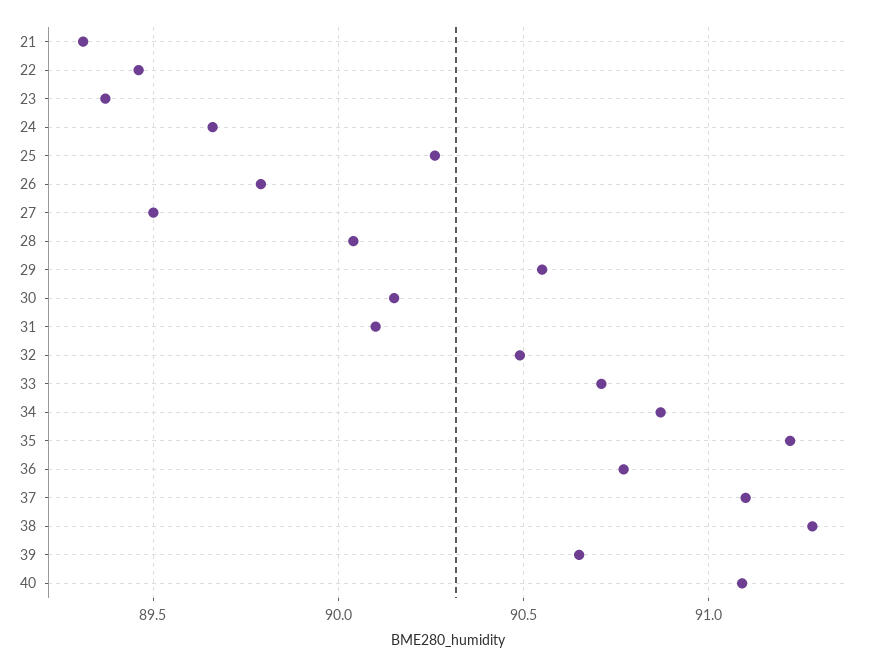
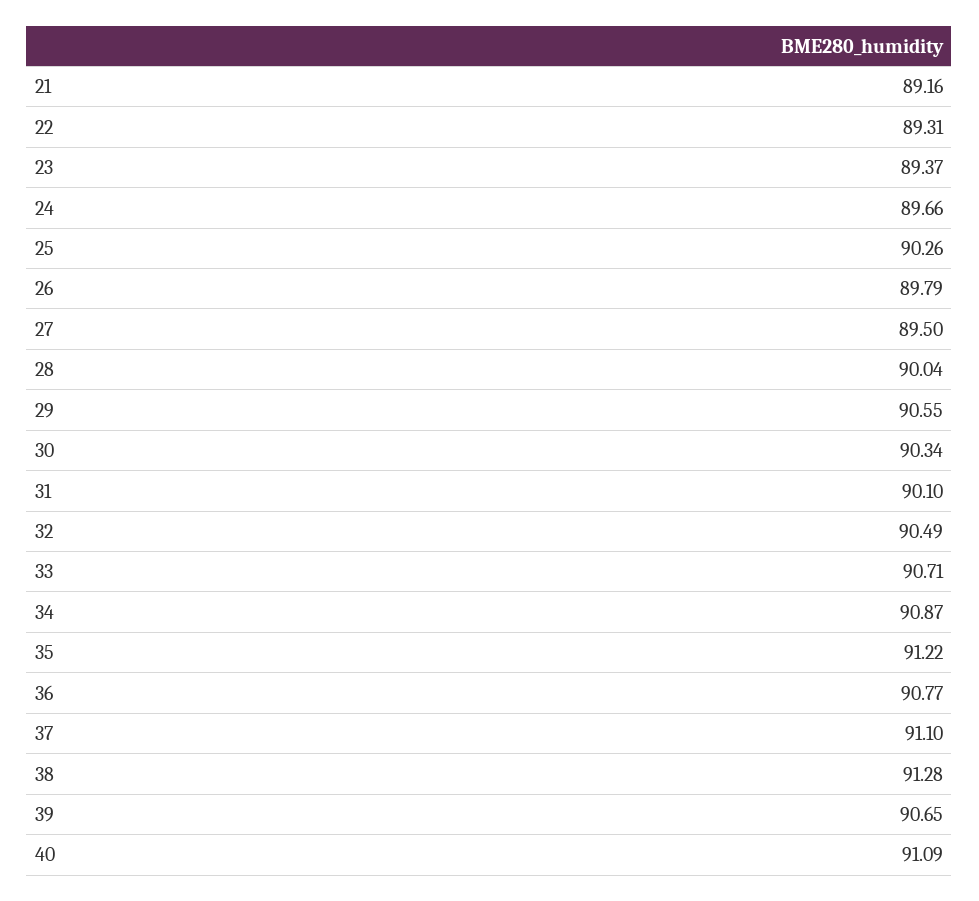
21: 89.3 -> 89.16
22: 89.45 -> 89.31
30: 90.15 -> 90.34

